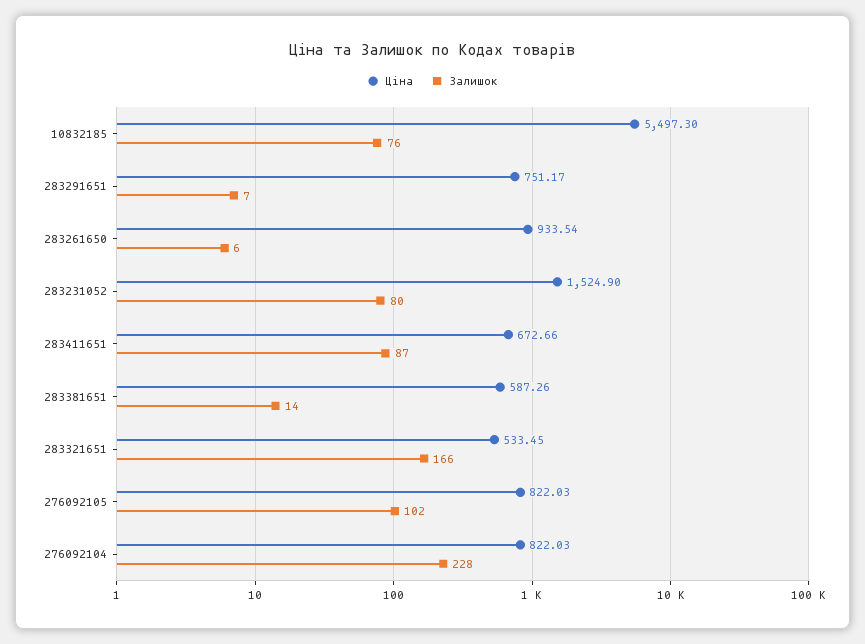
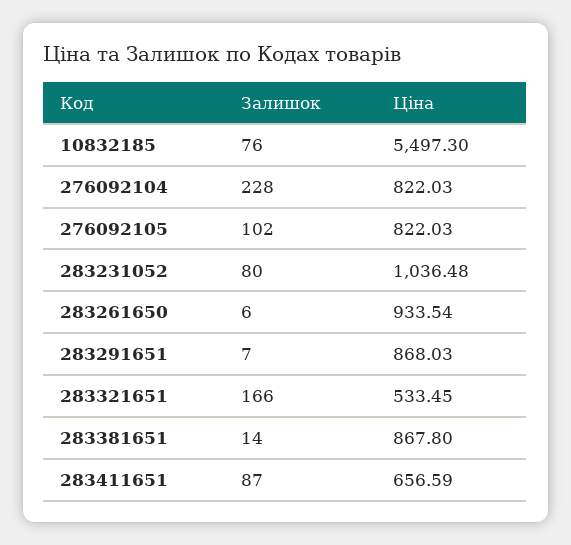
Ціна, 283291651: 751.17 -> 868.03
Ціна, 283231052: 1524.9 -> 1036.48
Ціна, 283411651: 672.66 -> 656.59
Ціна, 283381651: 587.26 -> 867.8

